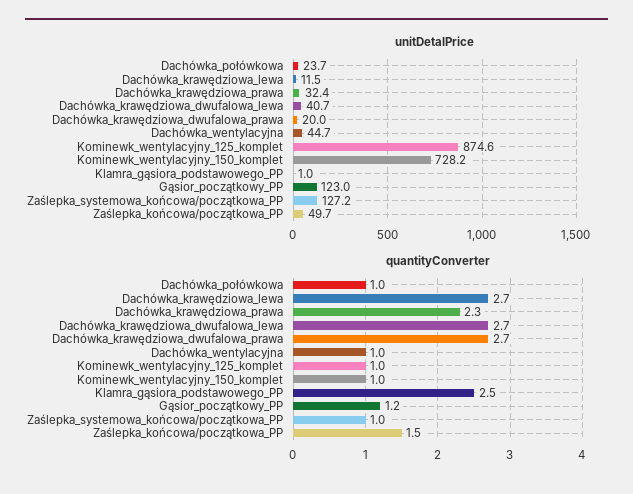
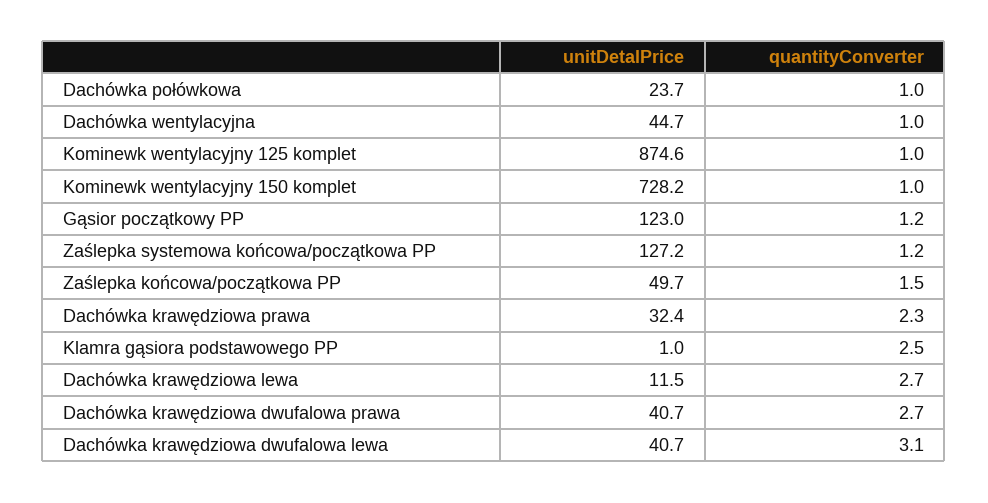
unitDetalPrice, Dachówka_krawędziowa_dwufalowa_prawa: 20 -> 40.7
quantityConverter, Dachówka_krawędziowa_dwufalowa_lewa: 2.7 -> 3.1
quantityConverter, Zaślepka_systemowa_końcowa/początkowa_PP: 1 -> 1.2

